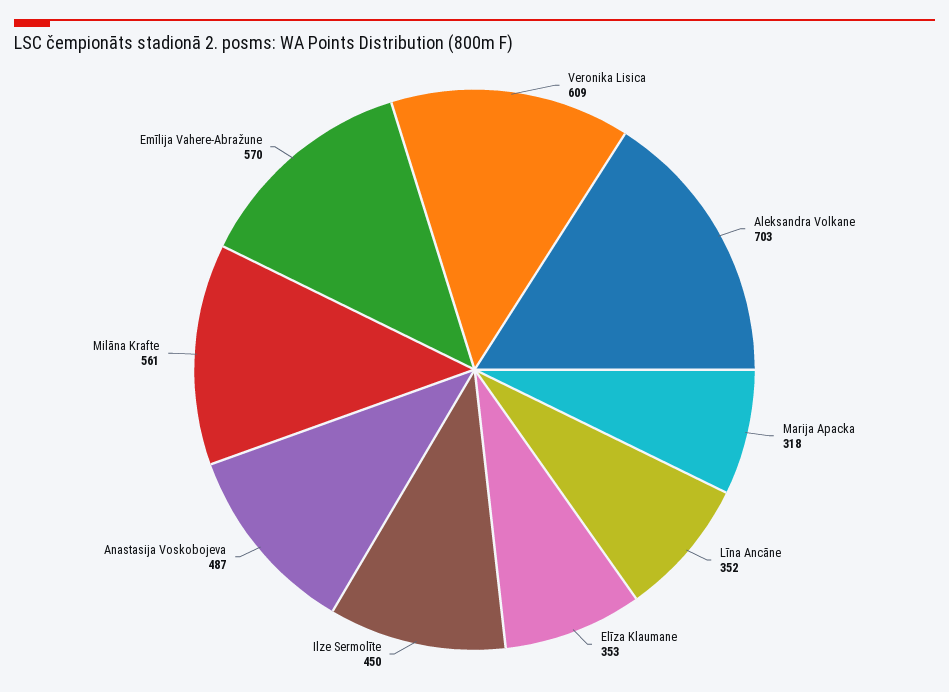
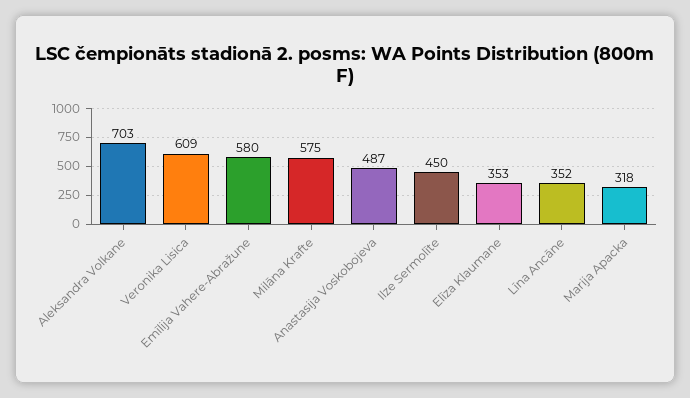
Milāna Krafte: 561 -> 575
Emīlija Vahere-Abražune: 570 -> 580

